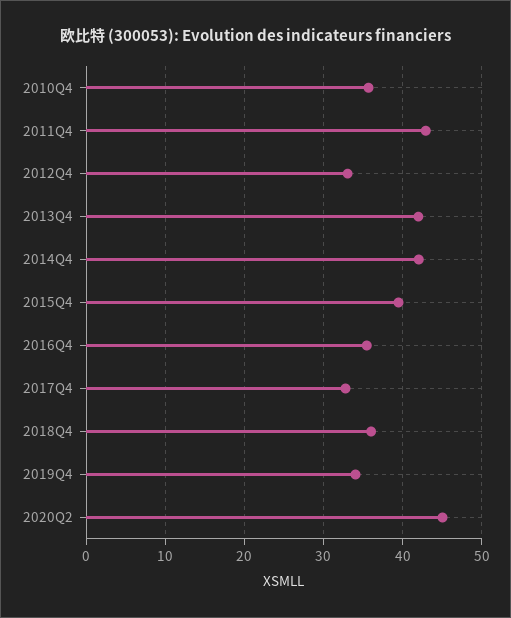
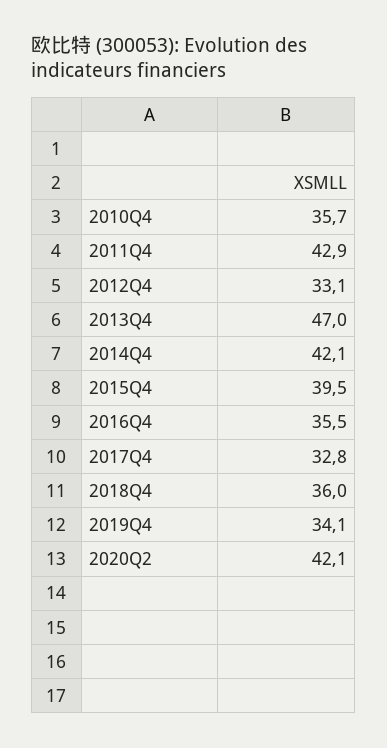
2013Q4: 42 -> 47
2020Q2: 45 -> 42.1

